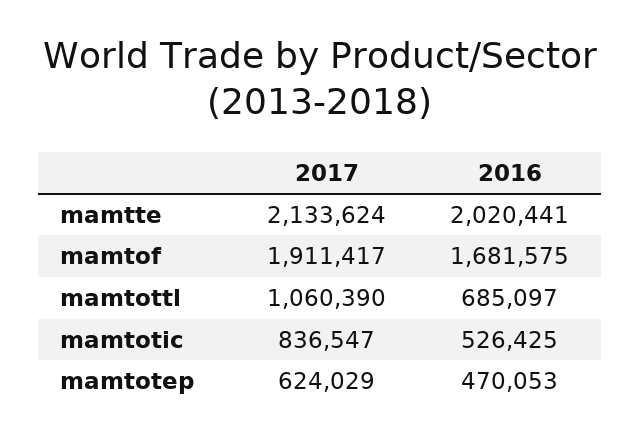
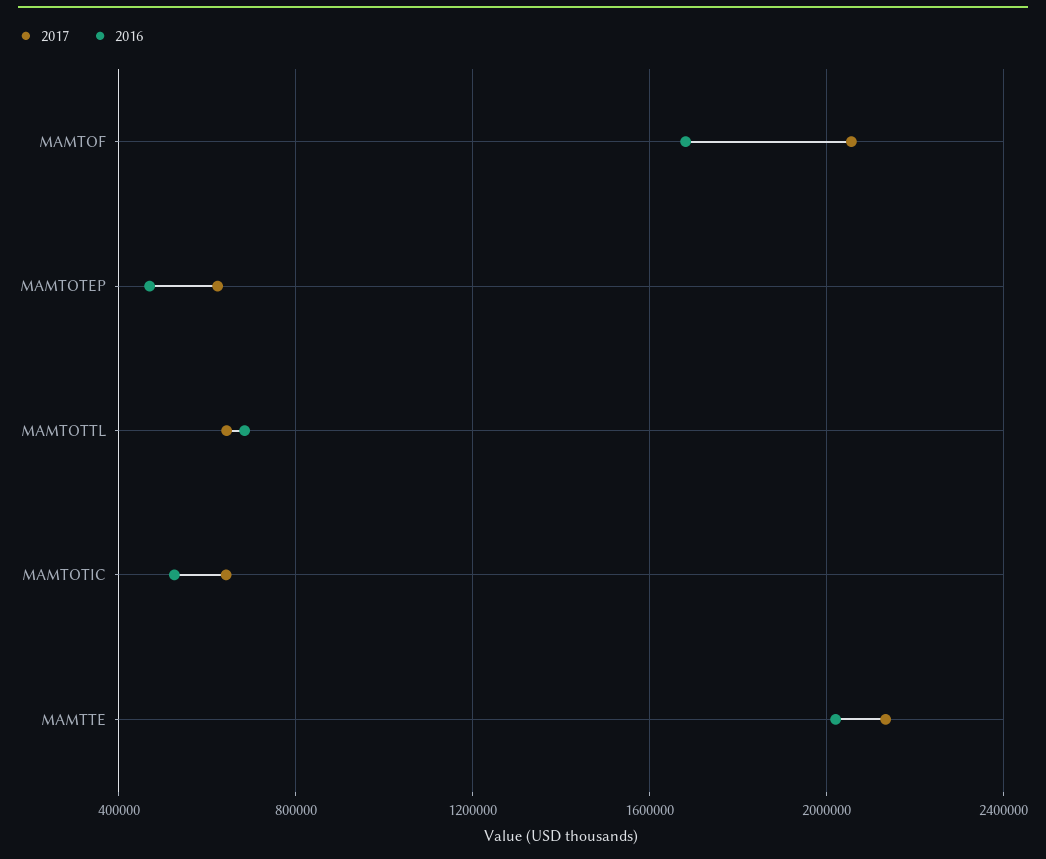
2017, mamtof: 1911417 -> 2050000
2017, mamtottl: 1060390 -> 650000
2017, mamtotic: 836547 -> 650000

